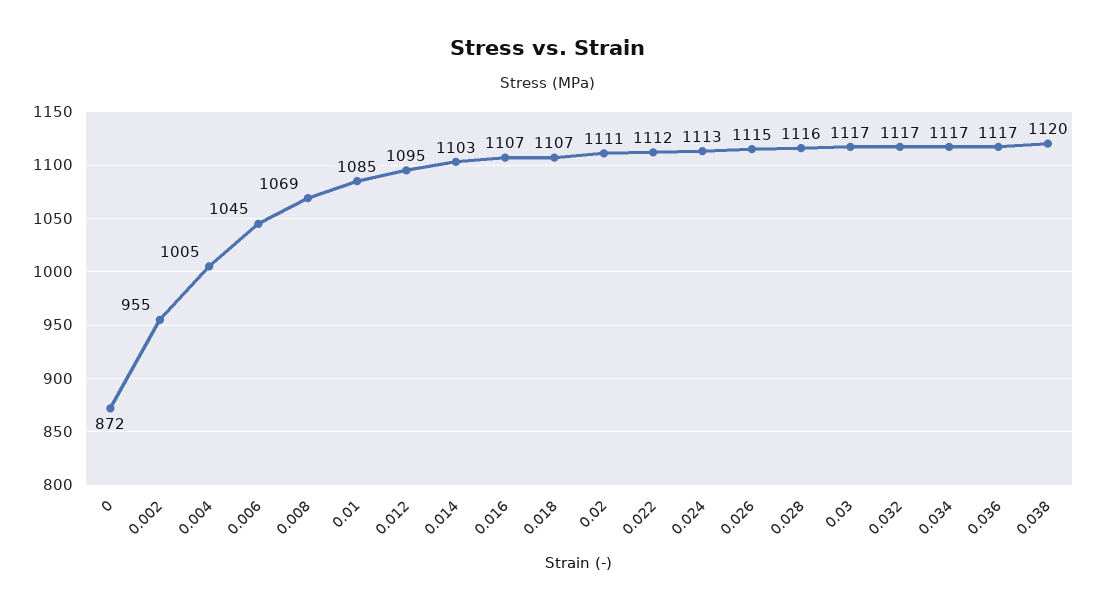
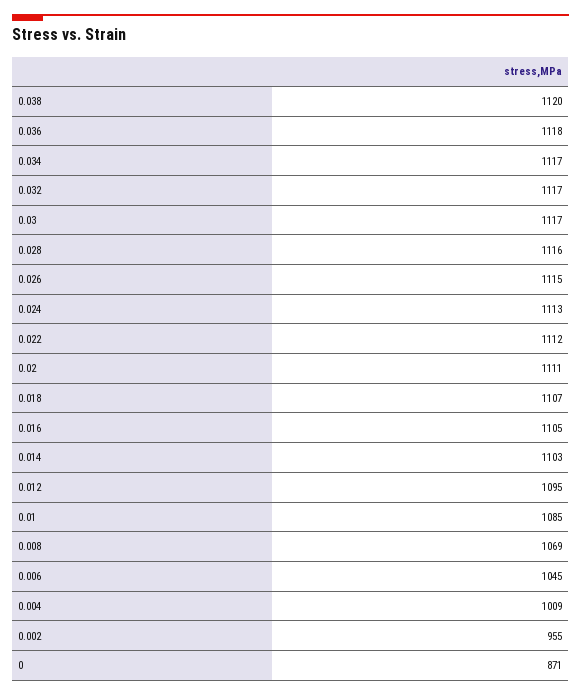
0: 872 -> 871
0.004: 1005 -> 1009
0.016: 1107 -> 1105
0.036: 1117 -> 1118

